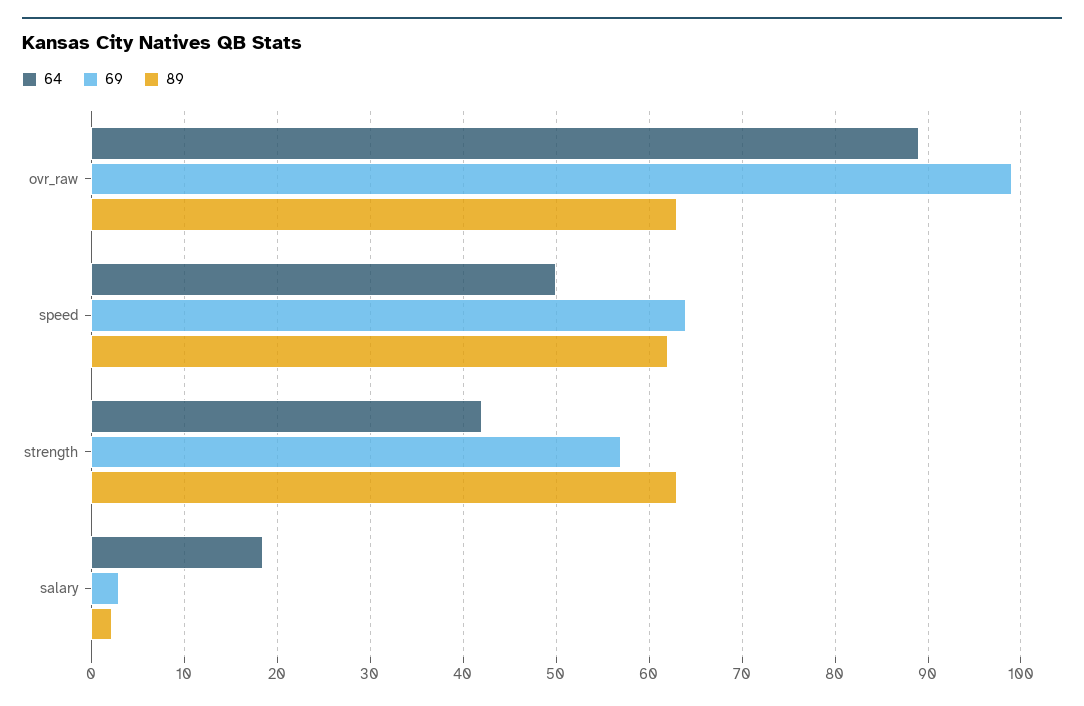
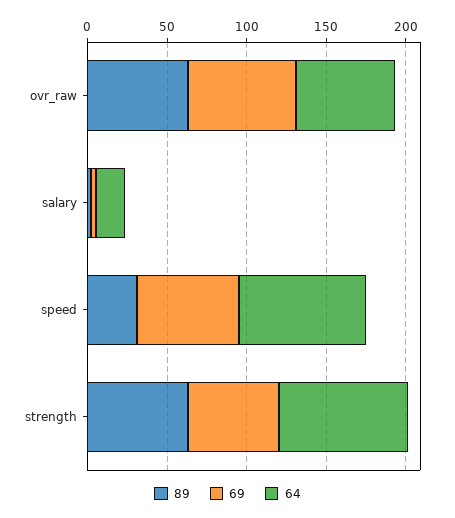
64, ovr_raw: 89 -> 60
69, ovr_raw: 99 -> 70
64, speed: 50 -> 80
89, speed: 62 -> 30
64, strength: 42 -> 80

